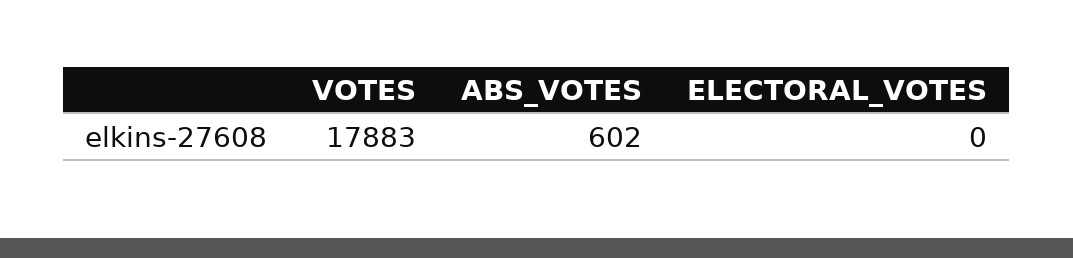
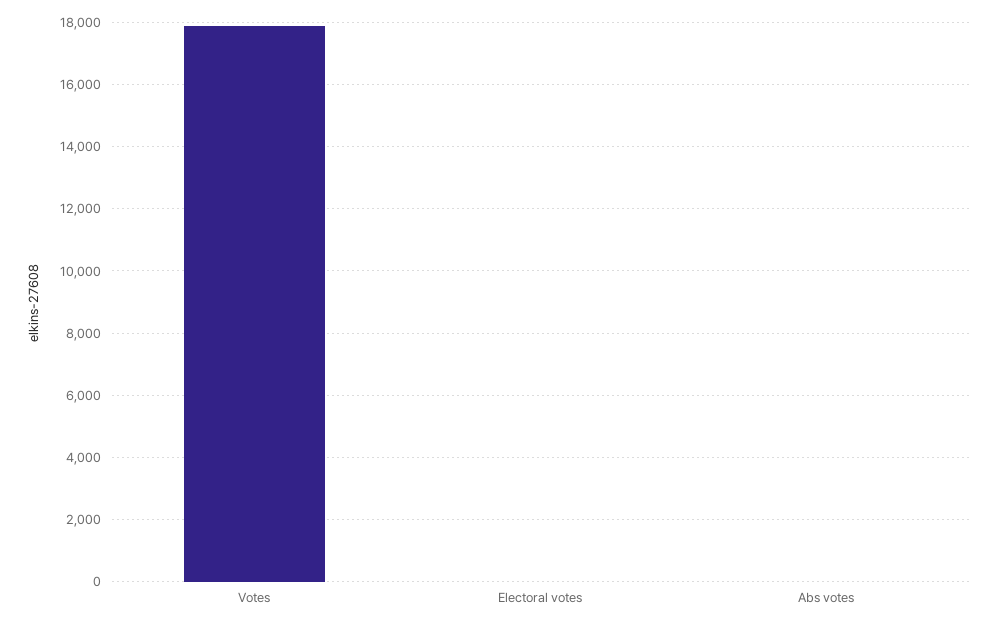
ABS_VOTES: 602 -> 0

